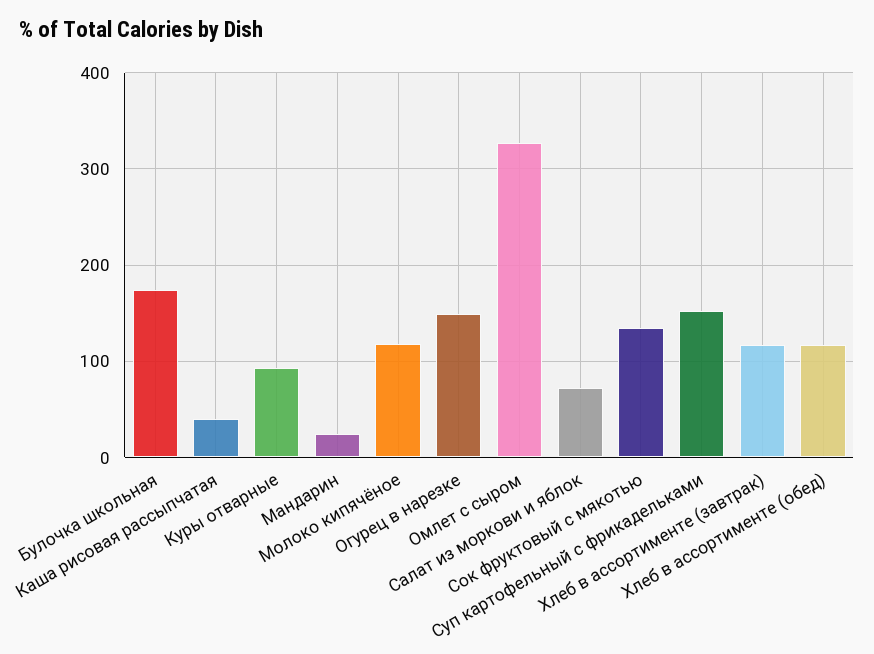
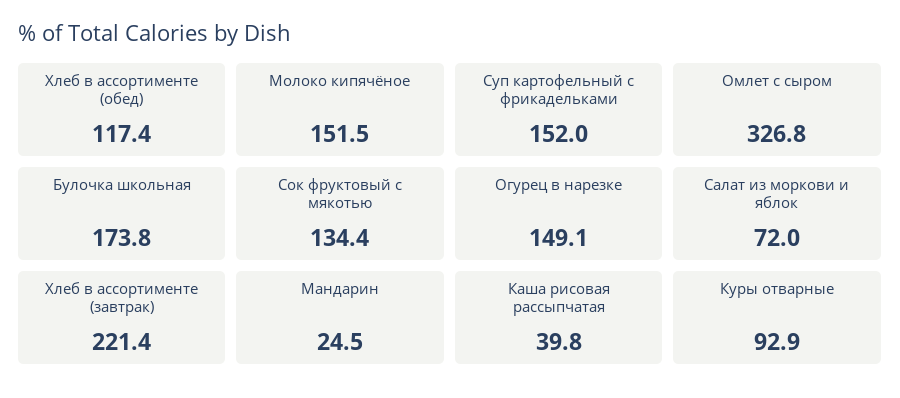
Молоко кипячёное: 120 -> 151.5
Хлеб в ассортименте (завтрак): 120 -> 221.4

